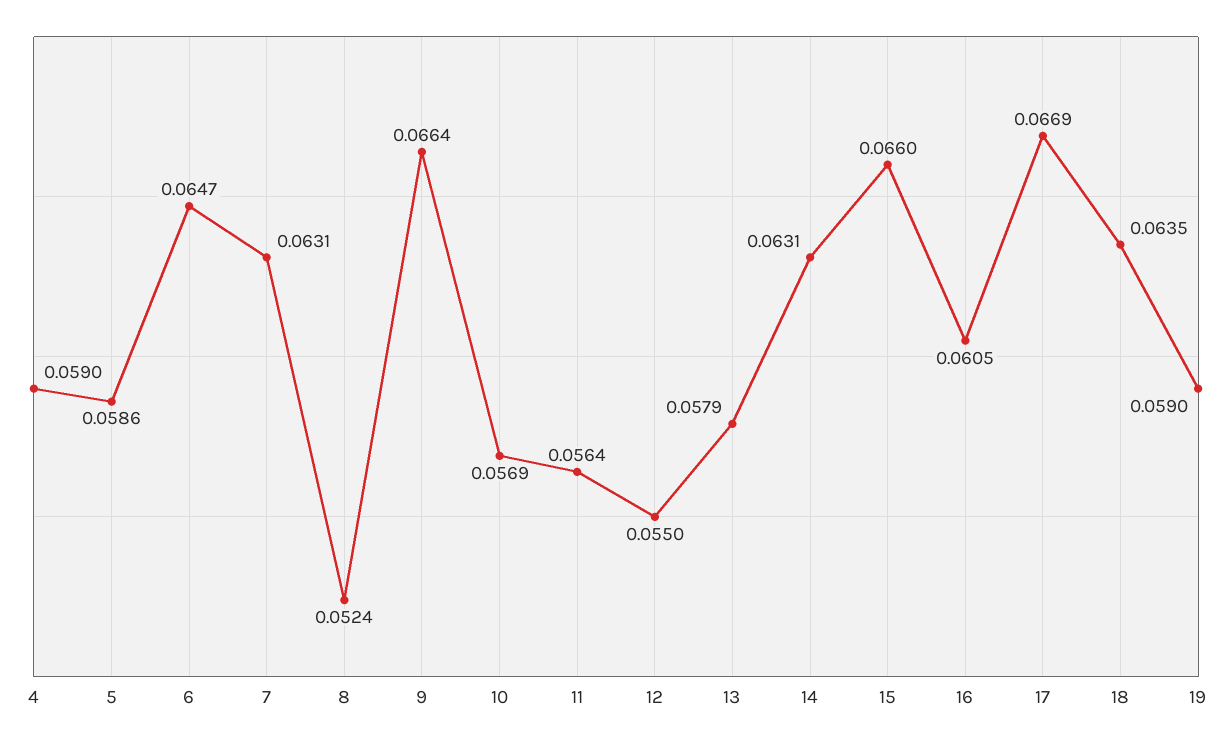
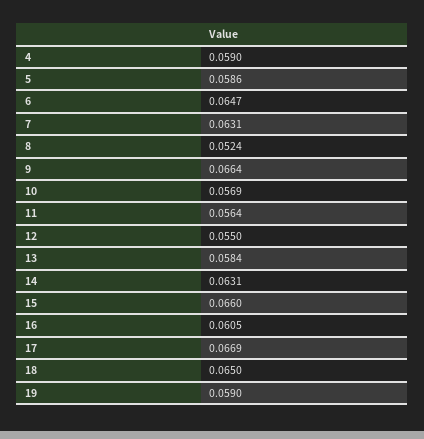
13: 0.0579 -> 0.0584
18: 0.0635 -> 0.065

